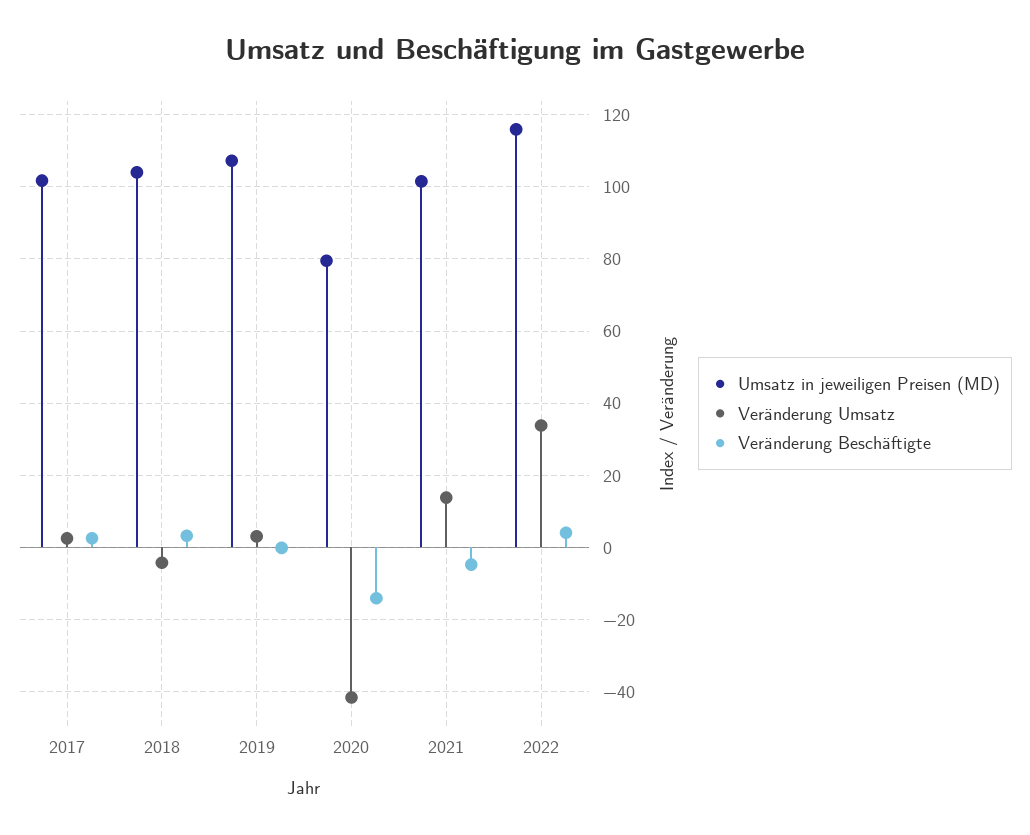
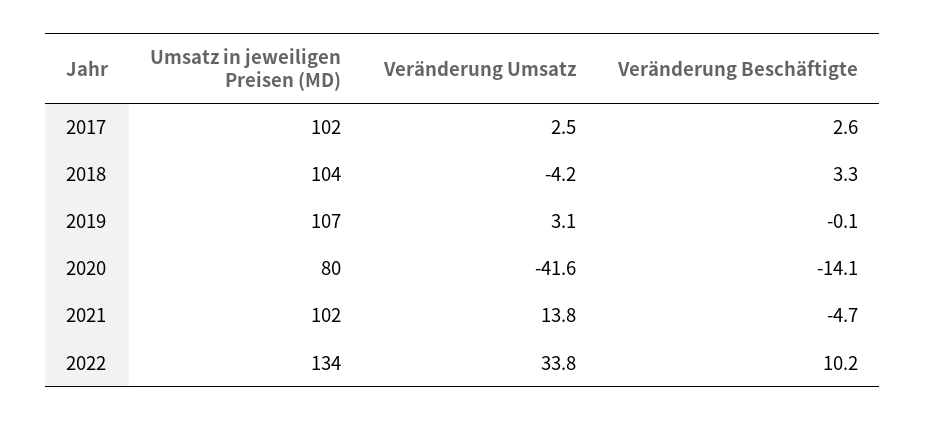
Umsatz in jeweiligen Preisen (MD), 2022: 116 -> 134
Veränderung Beschäftigte, 2022: 4 -> 10.2

